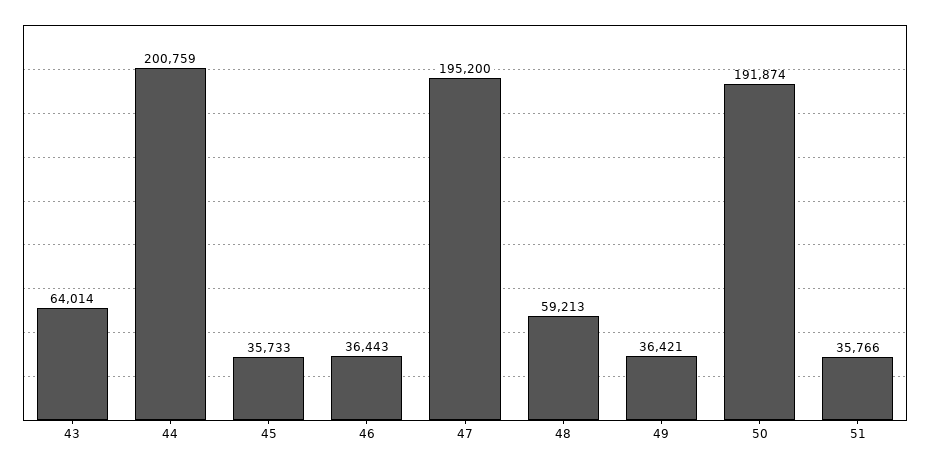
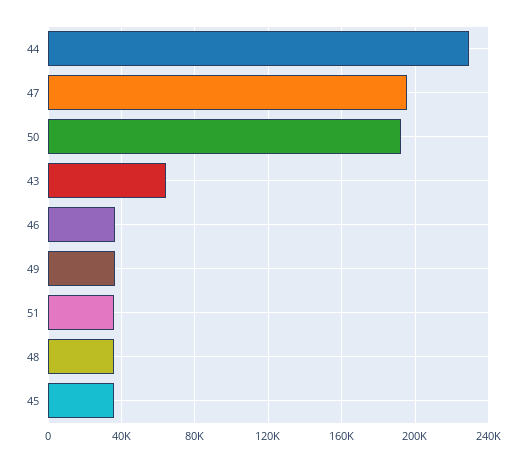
44: 200759 -> 230000
48: 59213 -> 35000

